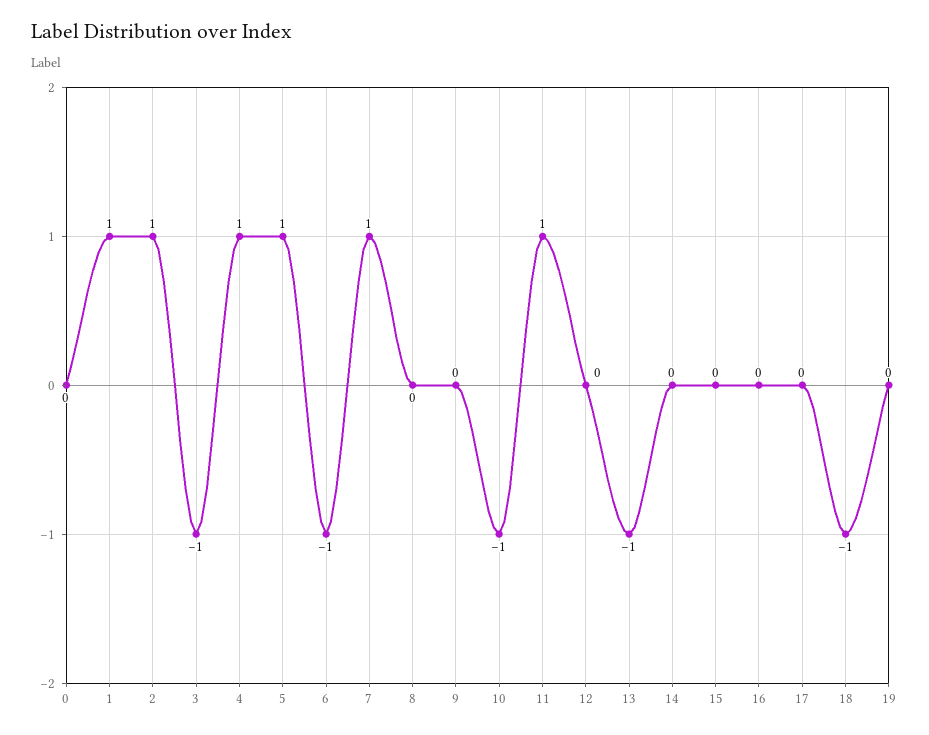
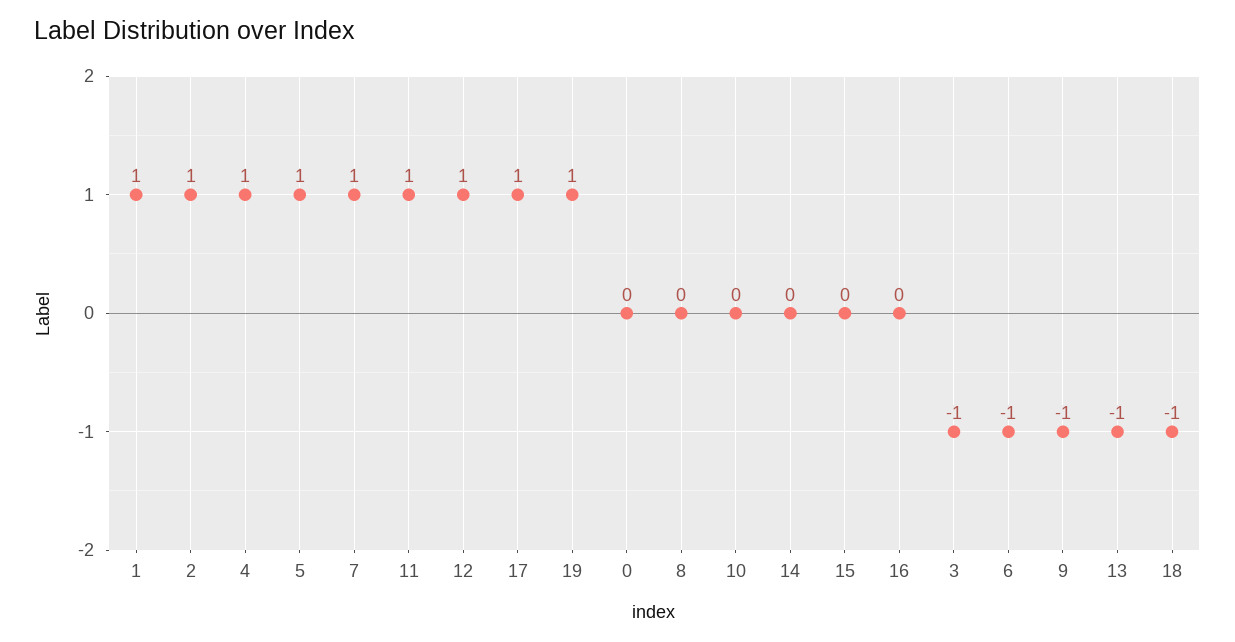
9: 0 -> -1
10: -1 -> 0
12: 0 -> 1
17: 0 -> 1
19: 0 -> 1

